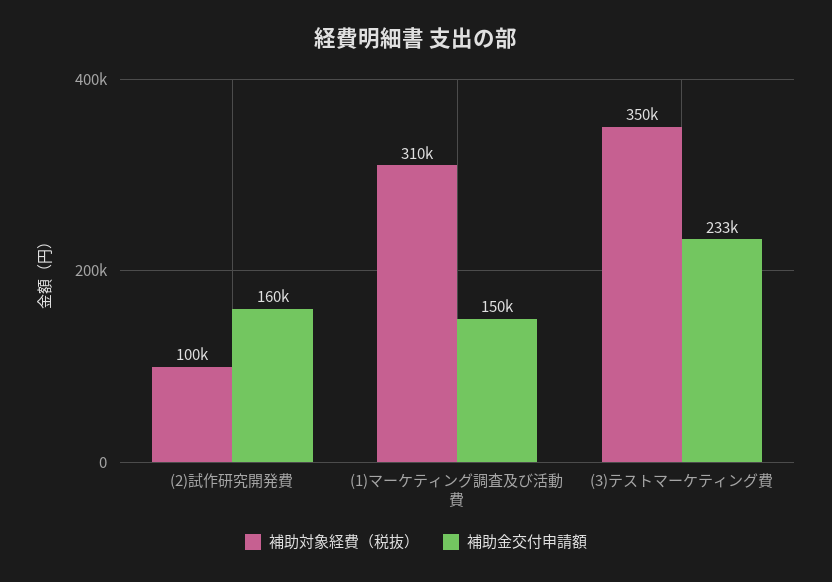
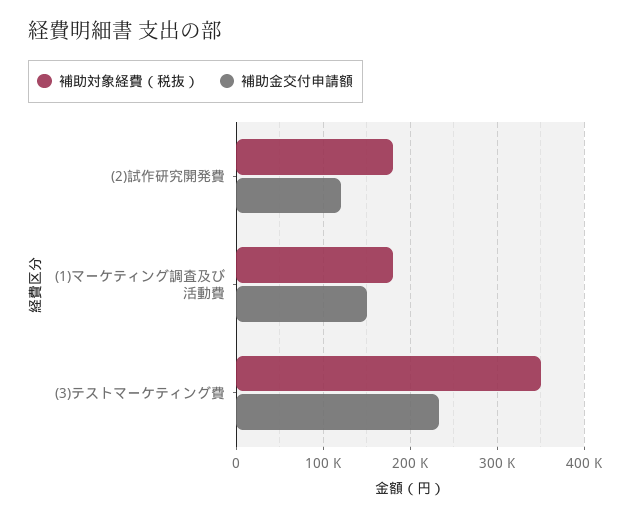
補助対象経費（税抜）, (2)試作研究開発費: 100000 -> 180000
補助金交付申請額, (2)試作研究開発費: 160000 -> 120000
補助対象経費（税抜）, (1)マーケティング調査及び活動費: 310000 -> 180000

